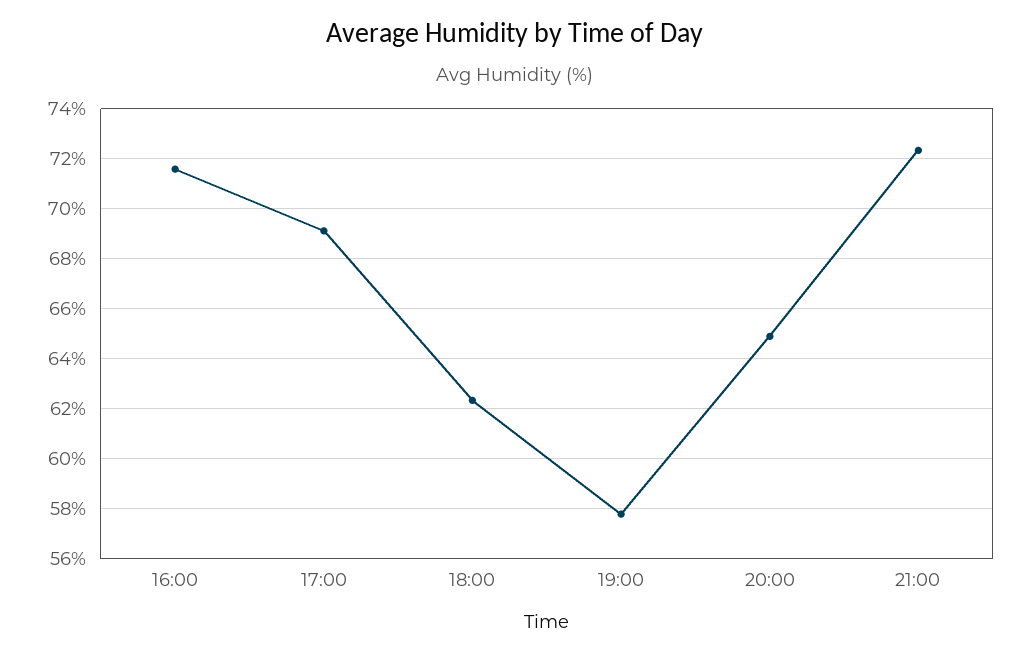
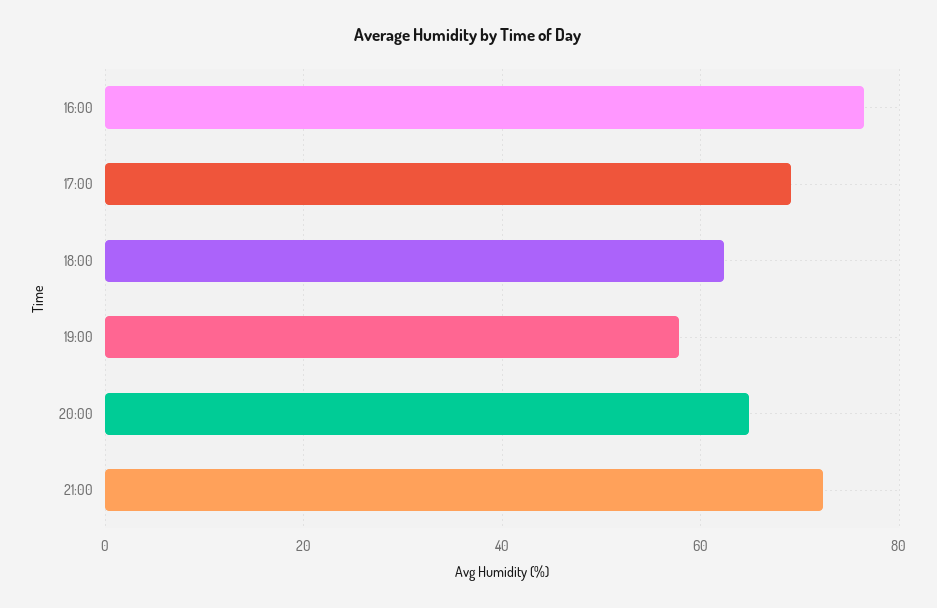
16:00: 71.5 -> 76

